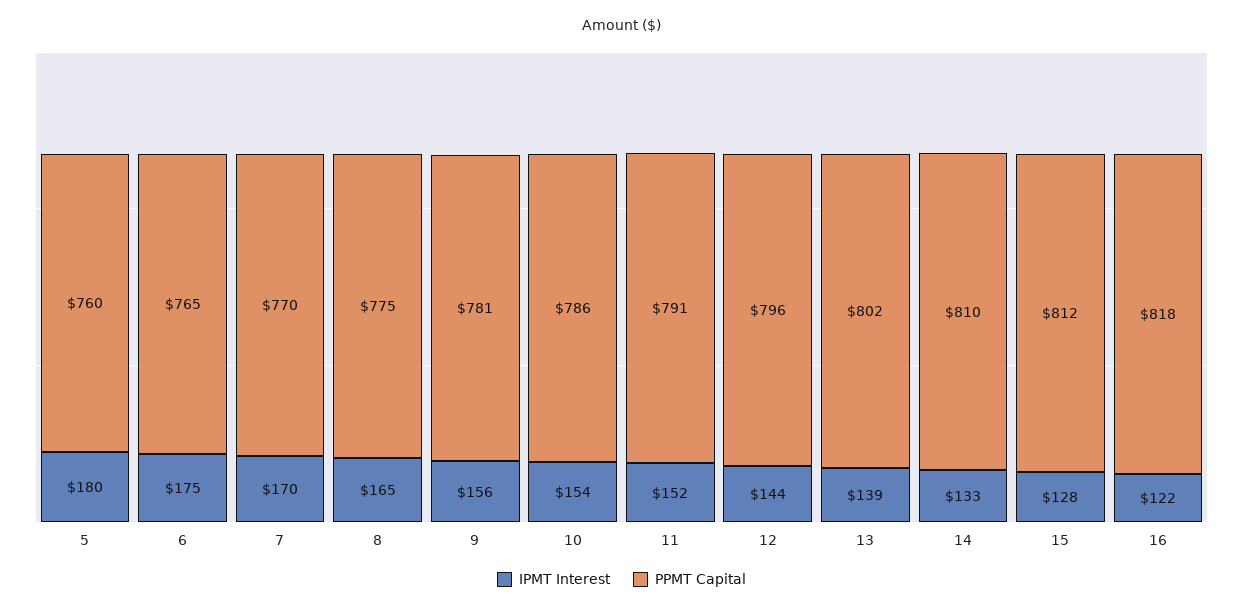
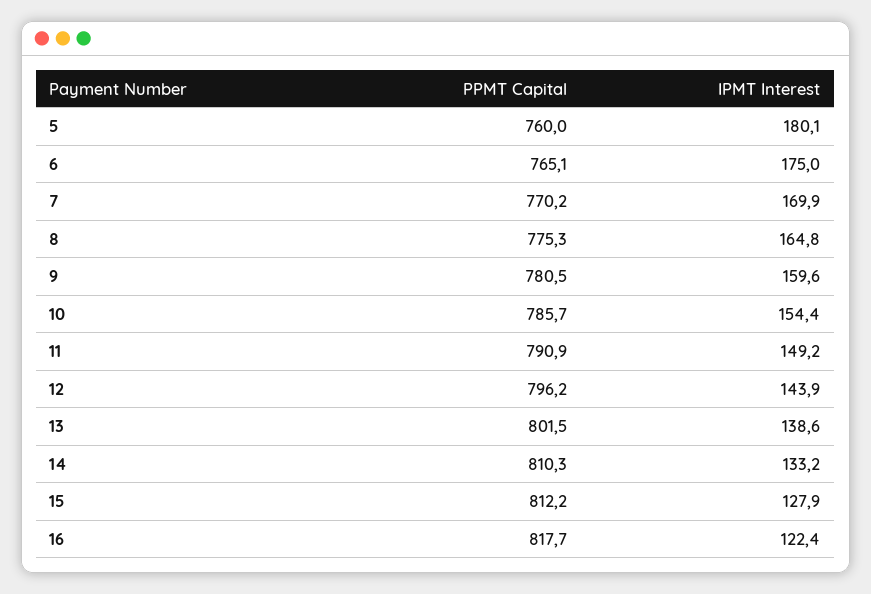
IPMT Interest, 9: 156 -> 159.6
IPMT Interest, 11: 152 -> 149.2

